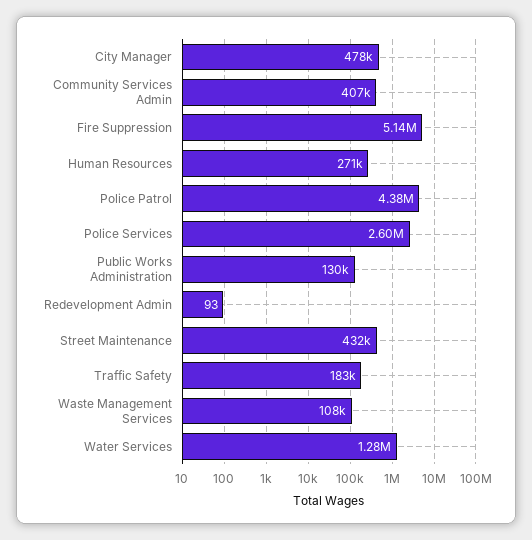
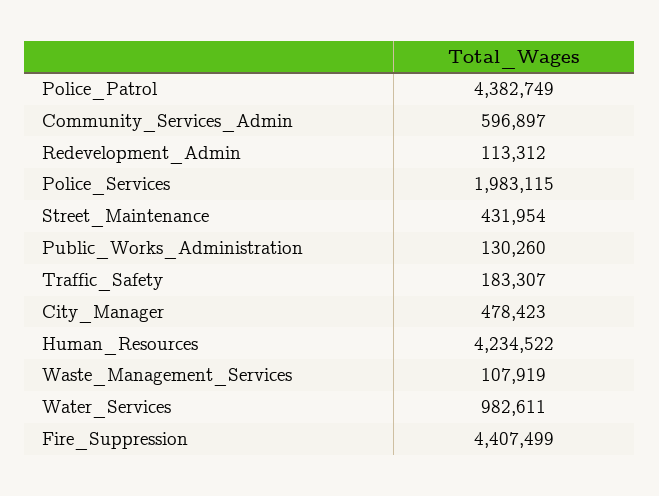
Community Services Admin: 407000 -> 596897
Fire Suppression: 5140000 -> 4407499
Human Resources: 271000 -> 4234522
Police Services: 2600000 -> 1983115
Redevelopment Admin: 93 -> 113312
Water Services: 1280000 -> 982611

